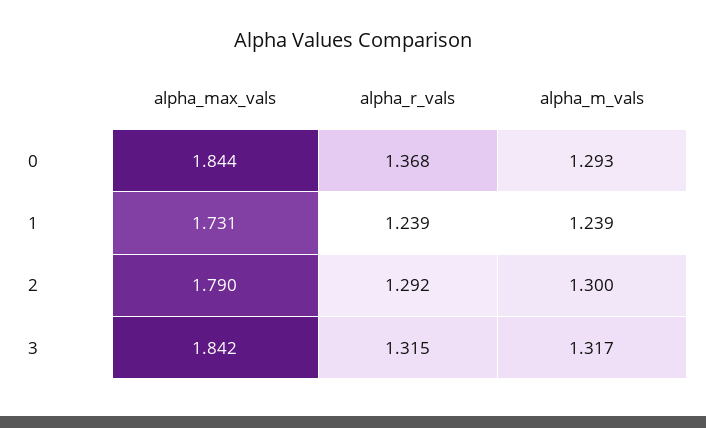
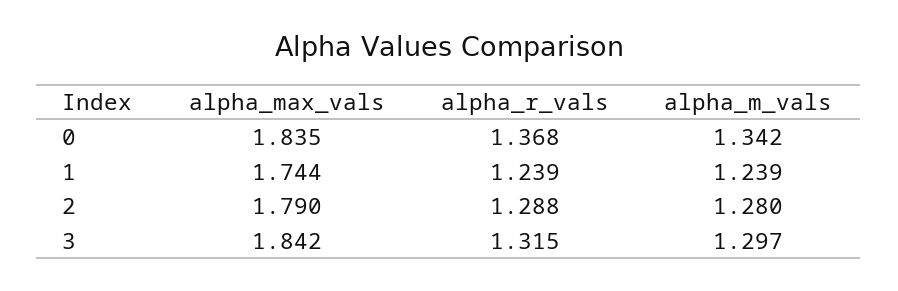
alpha_max_vals, 0: 1.844 -> 1.835
alpha_m_vals, 0: 1.293 -> 1.342
alpha_max_vals, 1: 1.731 -> 1.744
alpha_r_vals, 2: 1.292 -> 1.288
alpha_m_vals, 2: 1.3 -> 1.28
alpha_m_vals, 3: 1.317 -> 1.297

